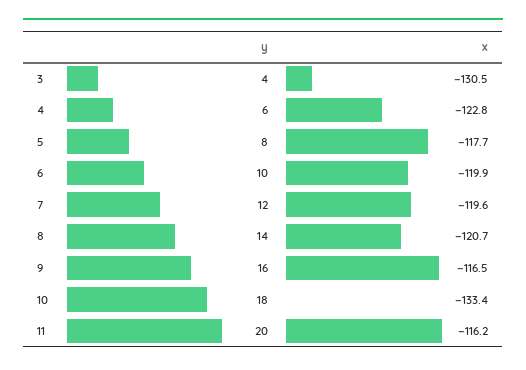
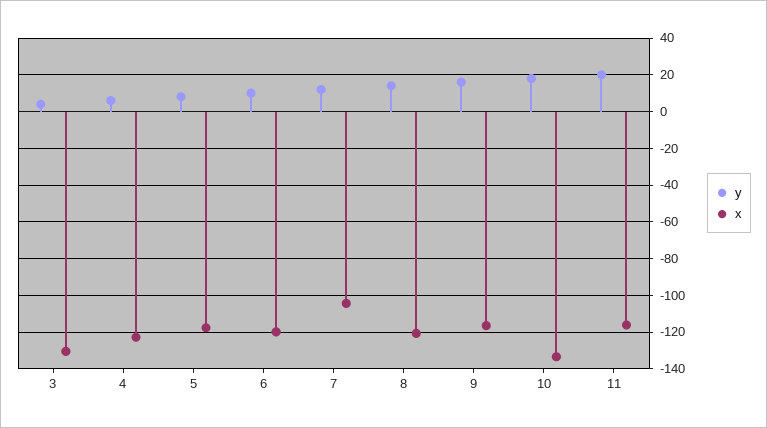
x, 7: -119.6 -> -105

